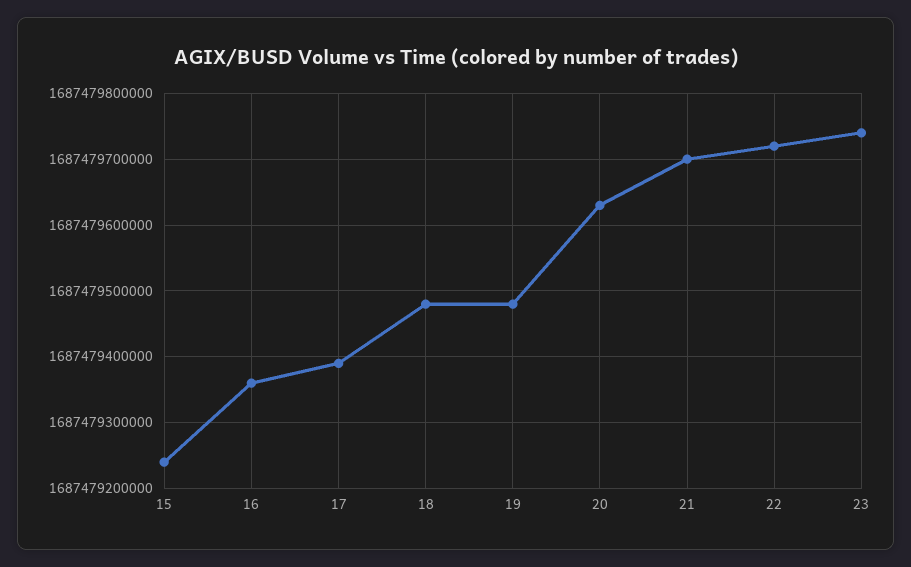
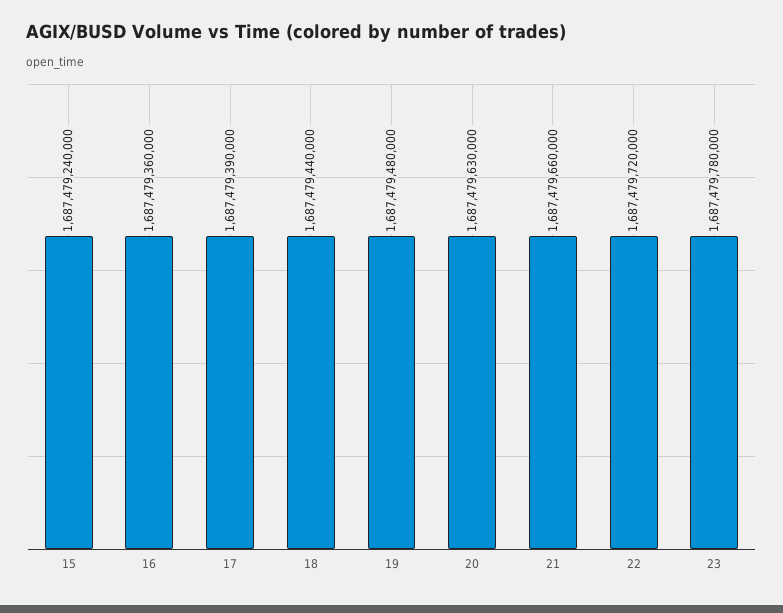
18: 1687479480000 -> 1687479440000
21: 1687479700000 -> 1687479660000
23: 1687479740000 -> 1687479780000

